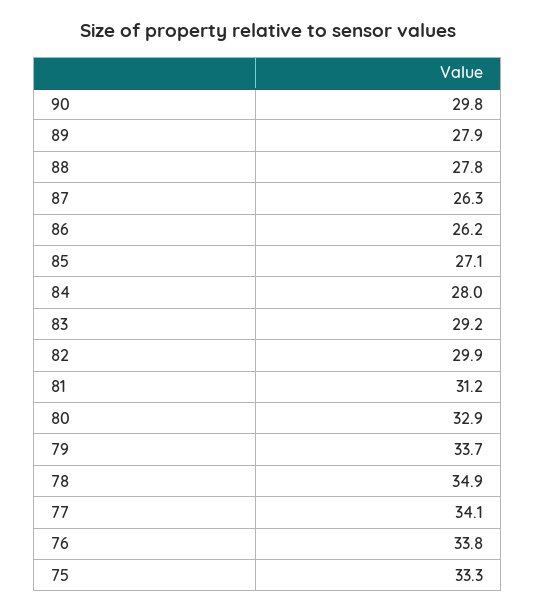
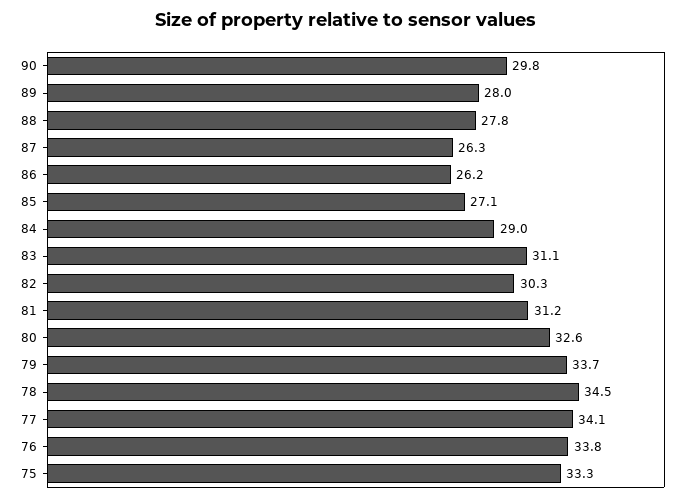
89: 27.9 -> 28
84: 28 -> 29
83: 29.2 -> 31.1
82: 29.9 -> 30.3
80: 32.9 -> 32.6
78: 34.9 -> 34.5

